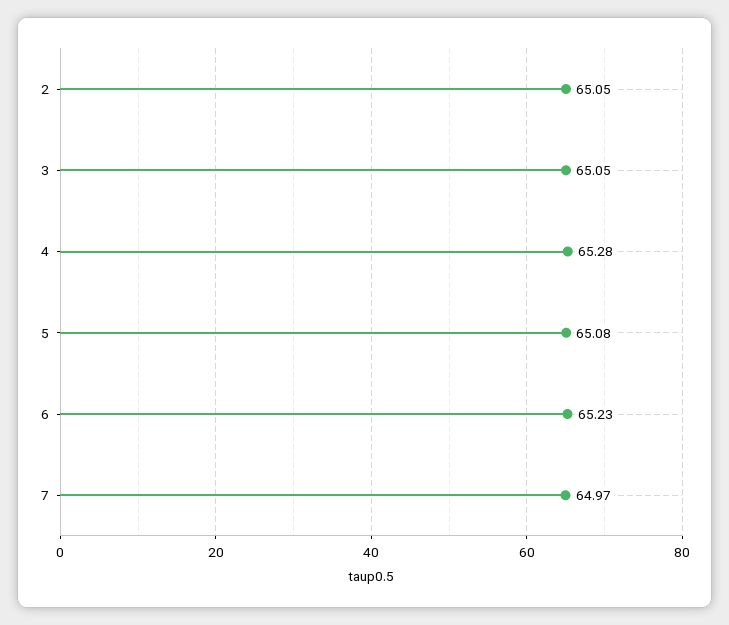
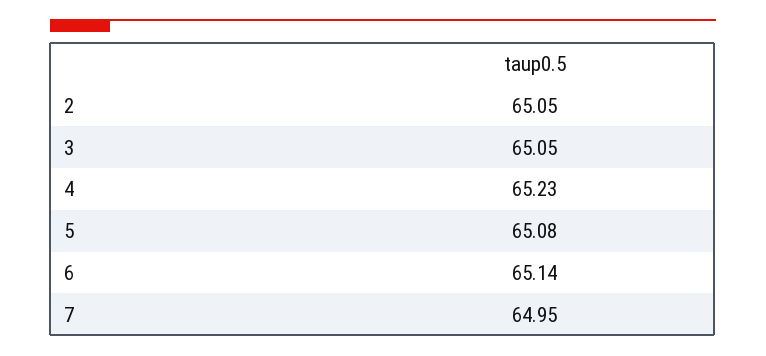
4: 65.28 -> 65.23
6: 65.23 -> 65.14
7: 64.97 -> 64.95

